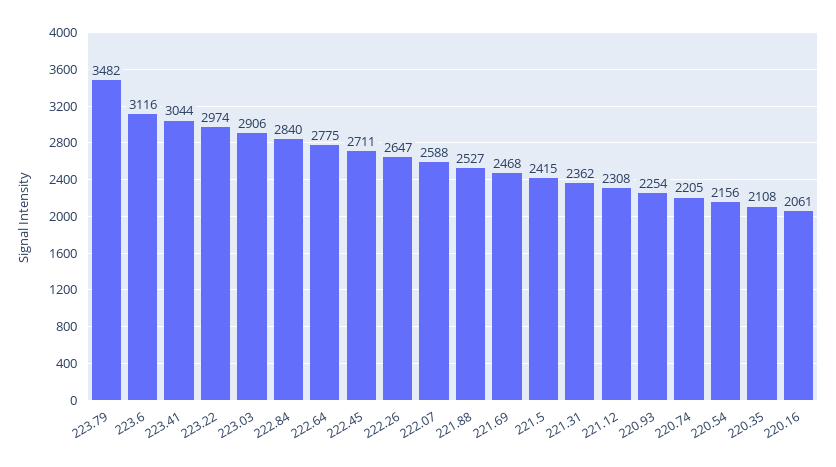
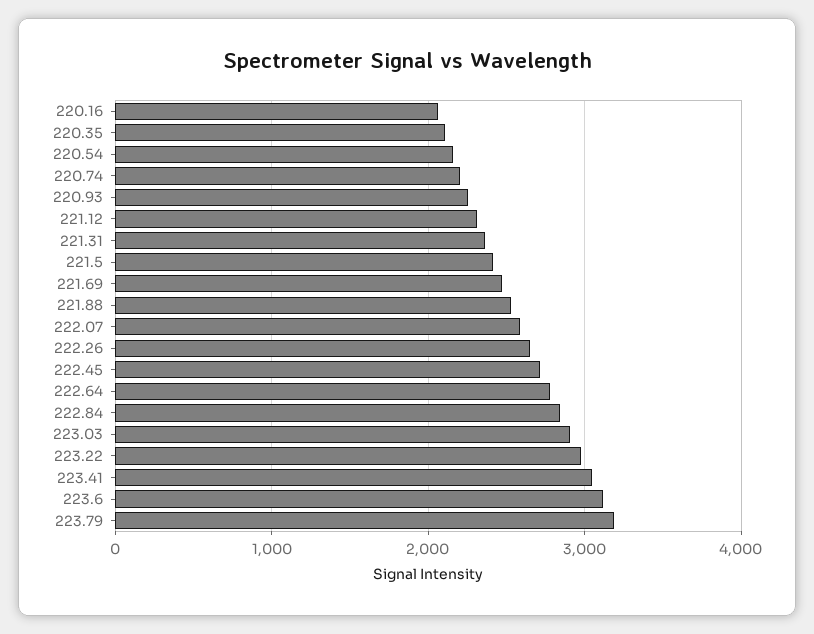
223.79: 3482 -> 3200

